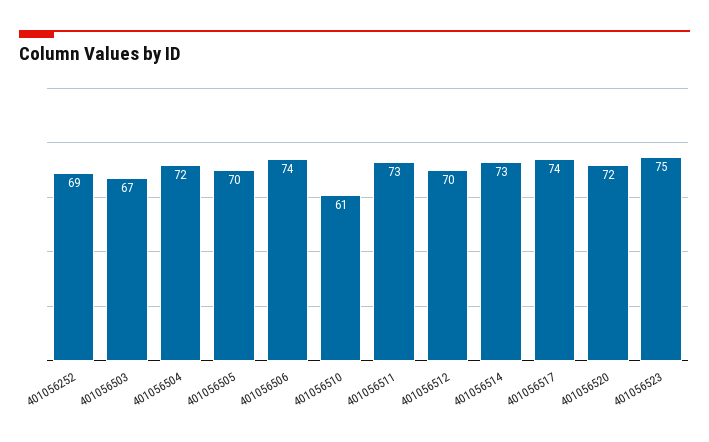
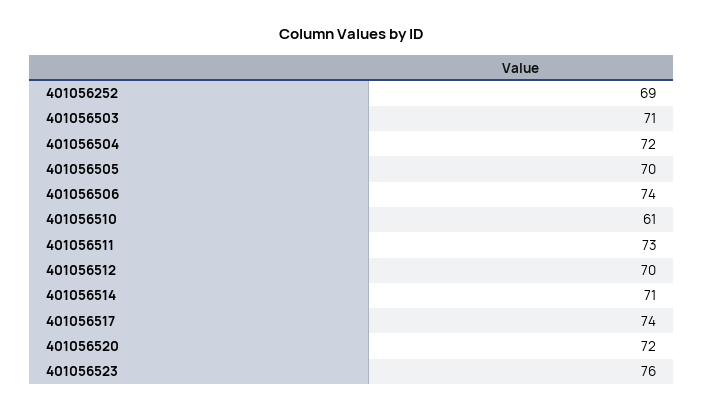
401056503: 67 -> 71
401056514: 73 -> 71
401056523: 75 -> 76

